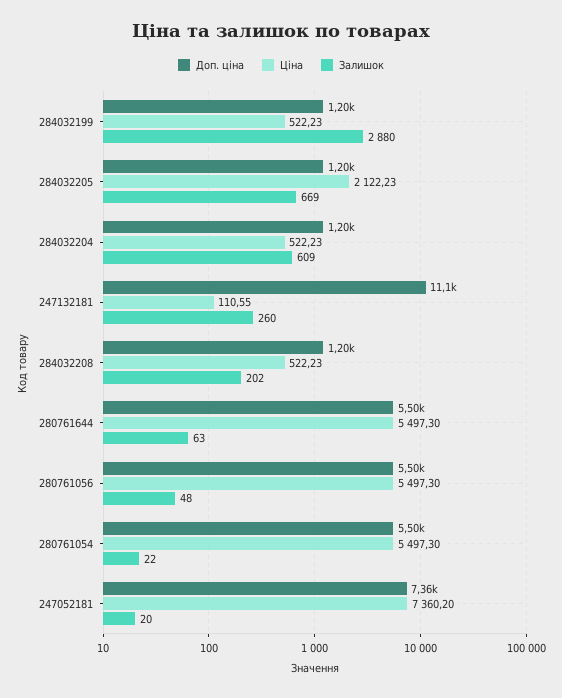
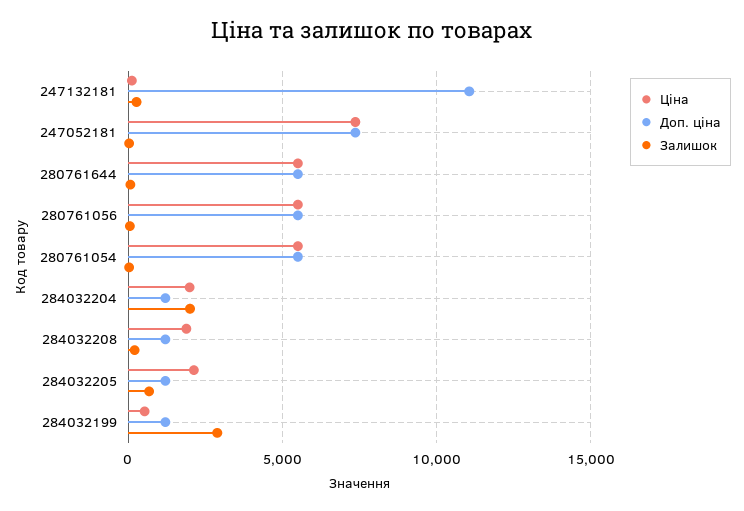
Ціна, 284032204: 522.23 -> 2000
Залишок, 284032204: 609 -> 2000
Ціна, 284032208: 522.23 -> 2000

